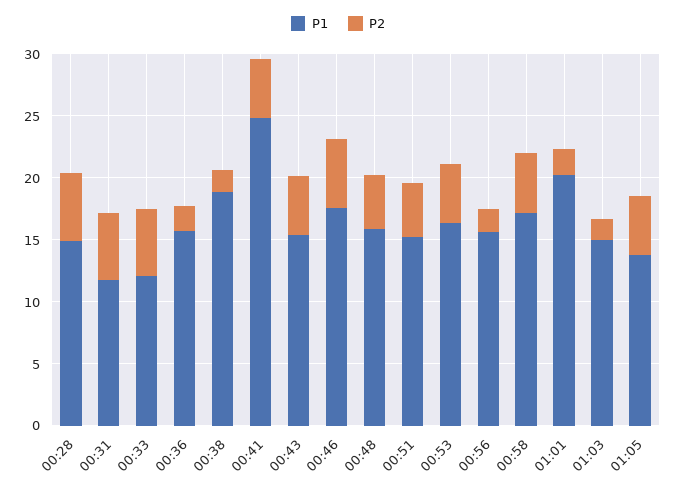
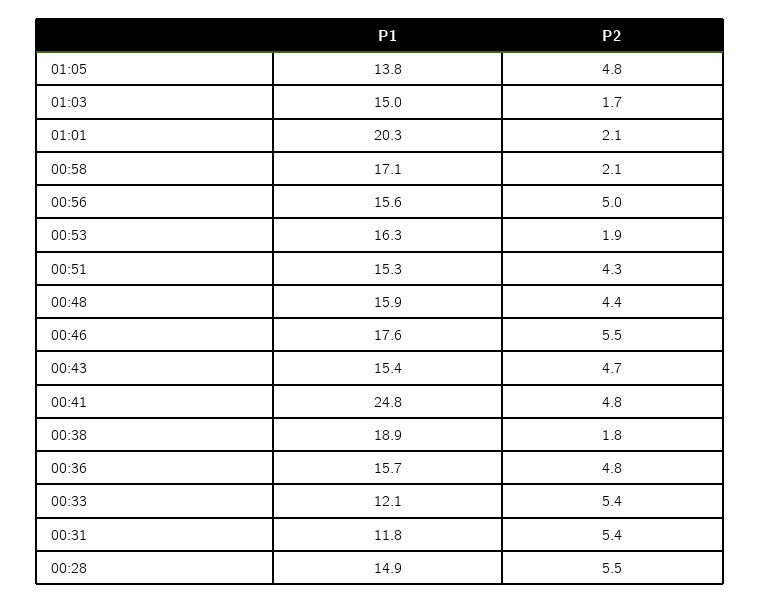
P2, 00:36: 2 -> 4.8
P2, 00:53: 5 -> 1.9
P2, 00:56: 2 -> 5
P2, 00:58: 5 -> 2.1

